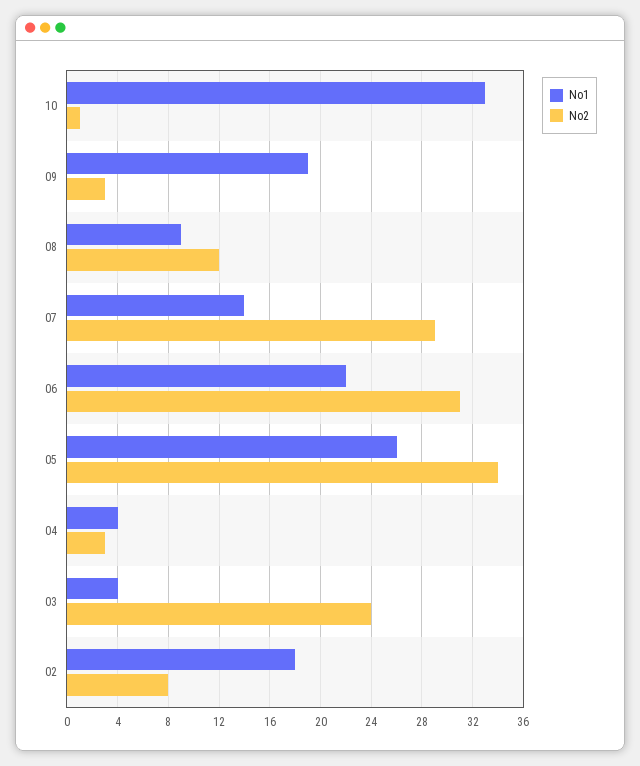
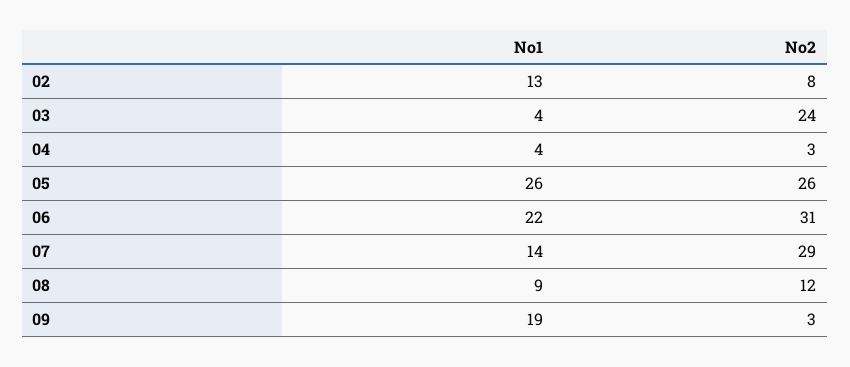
No1, 10: 33 -> none
No2, 10: 1 -> none
No2, 05: 34 -> 26
No1, 02: 18 -> 13

